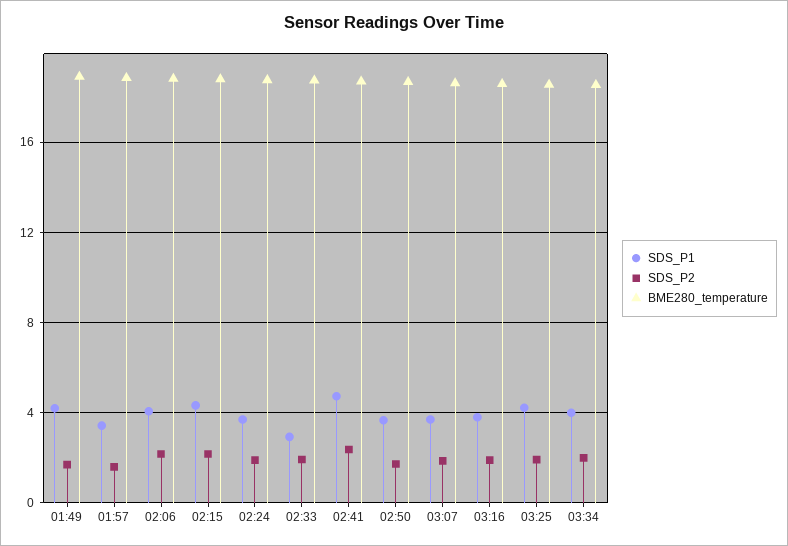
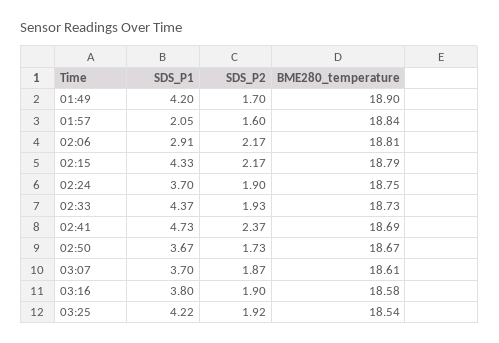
SDS_P1, 01:57: 3.5 -> 2.05
SDS_P1, 02:06: 4 -> 2.91
SDS_P1, 02:33: 3 -> 4.37
SDS_P1, 03:34: 4 -> none
SDS_P2, 03:34: 2 -> none
BME280_temperature, 03:34: 18.5 -> none

